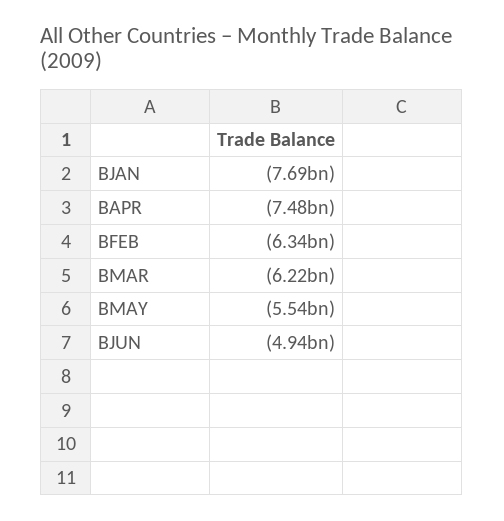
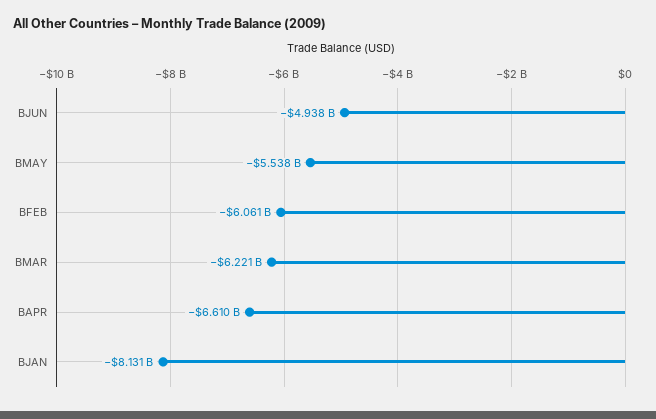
BJAN: -7690000000 -> -8131000000
BAPR: -7480000000 -> -6610000000
BFEB: -6340000000 -> -6061000000

